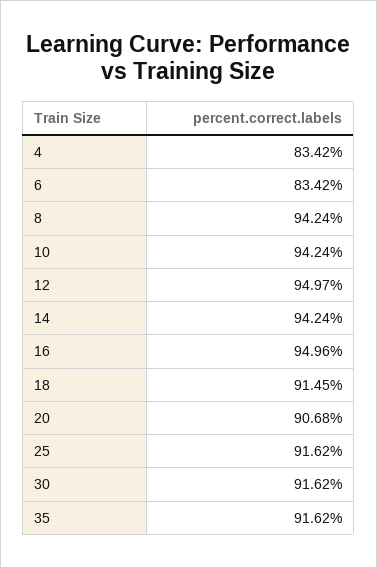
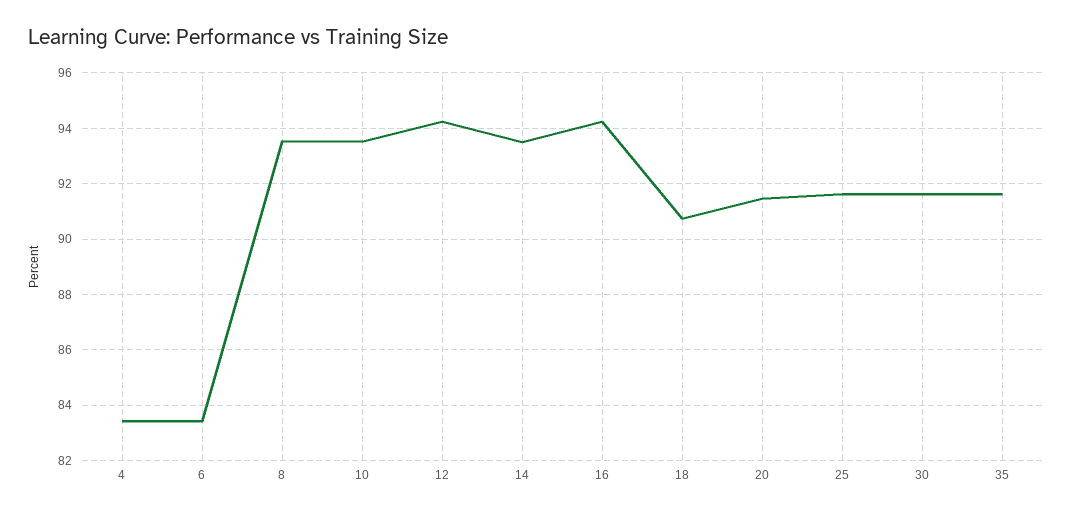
8: 94.24 -> 93.5
10: 94.24 -> 93.5
12: 94.97 -> 94.25
14: 94.24 -> 93.5
16: 94.96 -> 94.25
18: 91.45 -> 90.75
20: 90.68 -> 91.5

